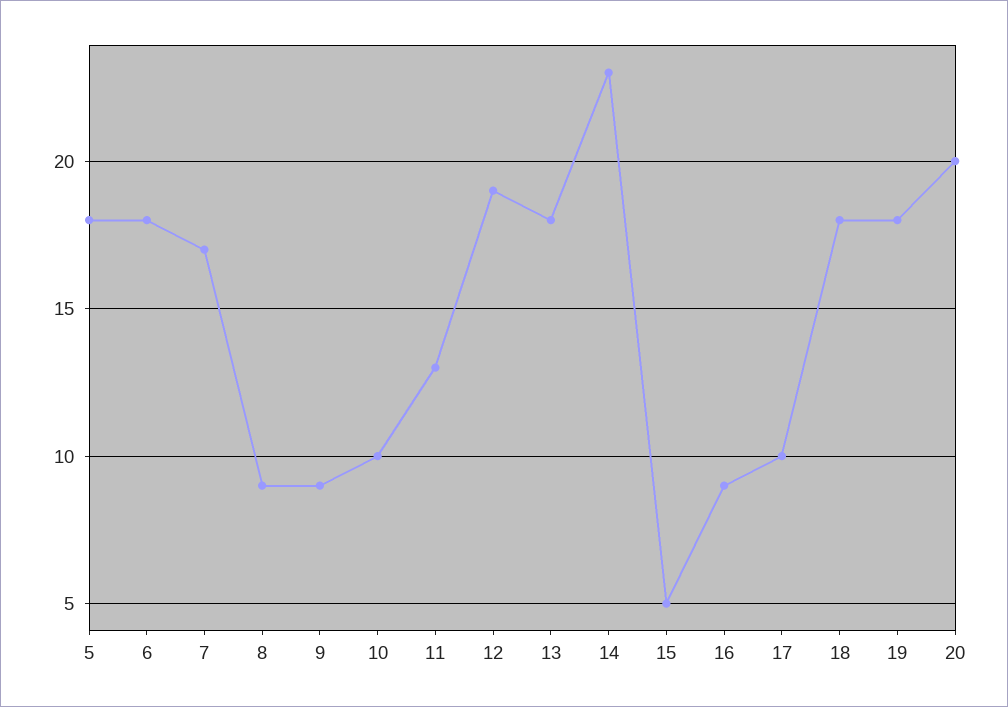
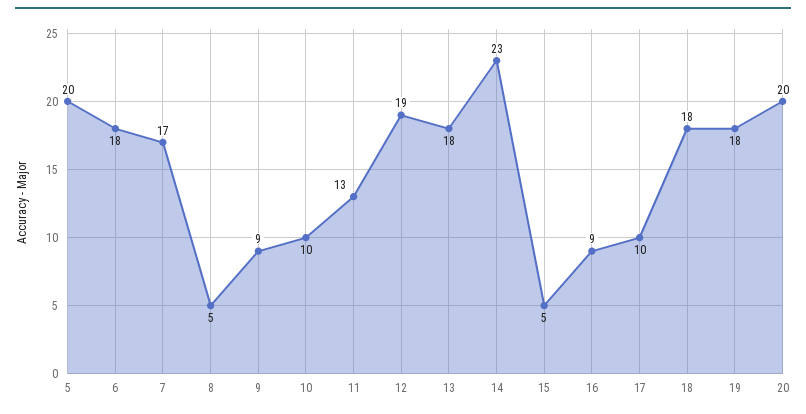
5: 18 -> 20
8: 9 -> 5

